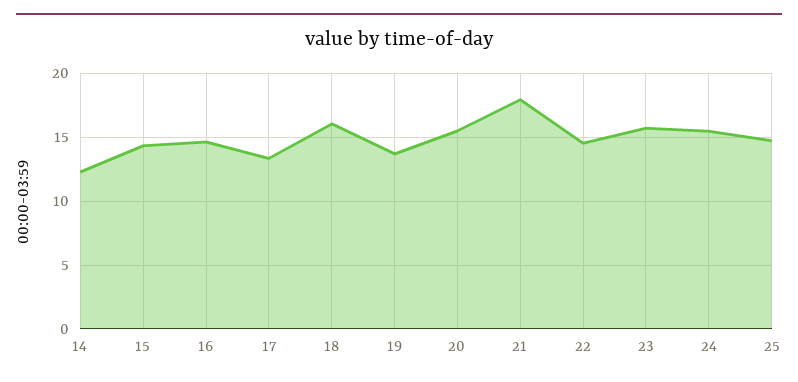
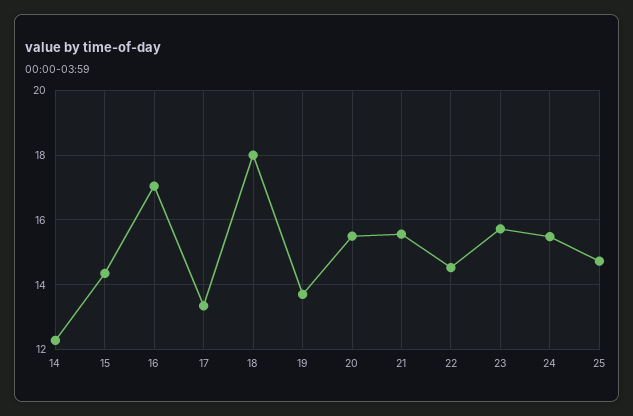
16: 14.5 -> 17
18: 16 -> 18
21: 18 -> 15.6

